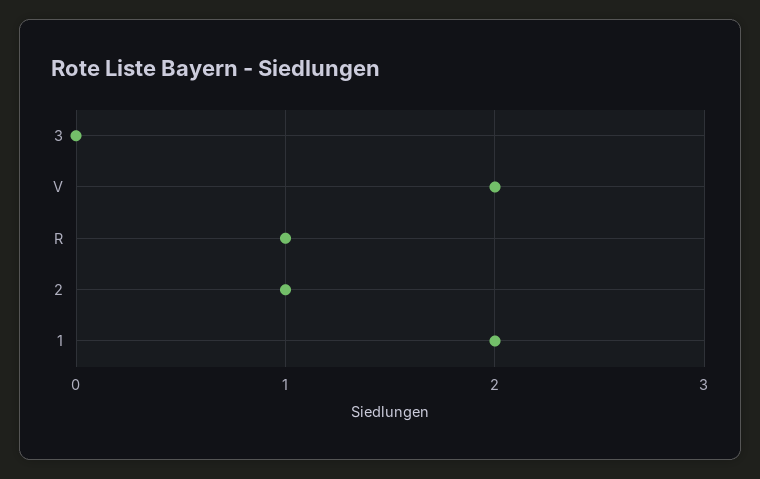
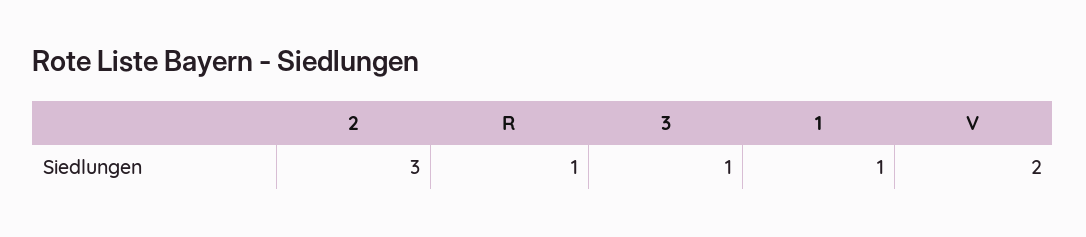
3: 0 -> 1
2: 1 -> 3
1: 2 -> 1

